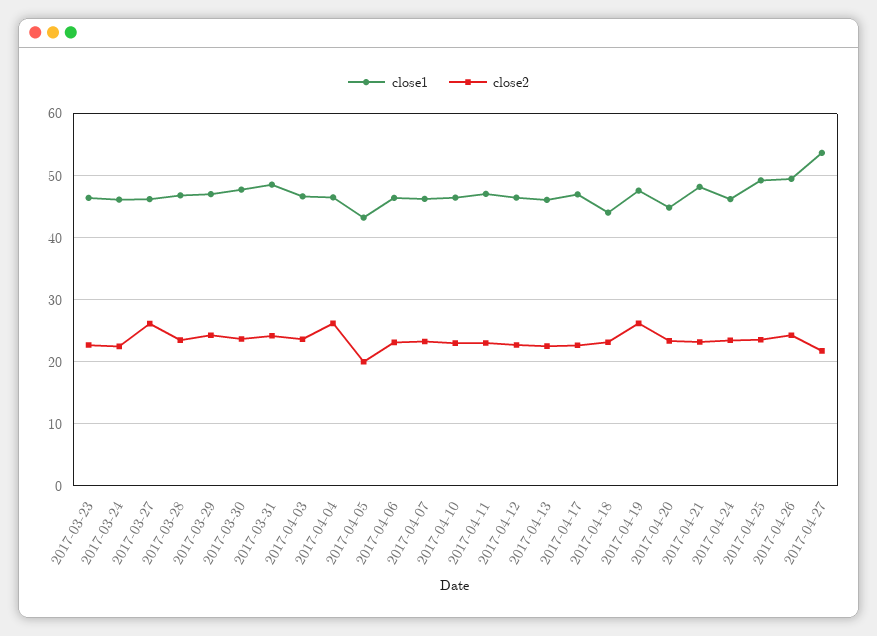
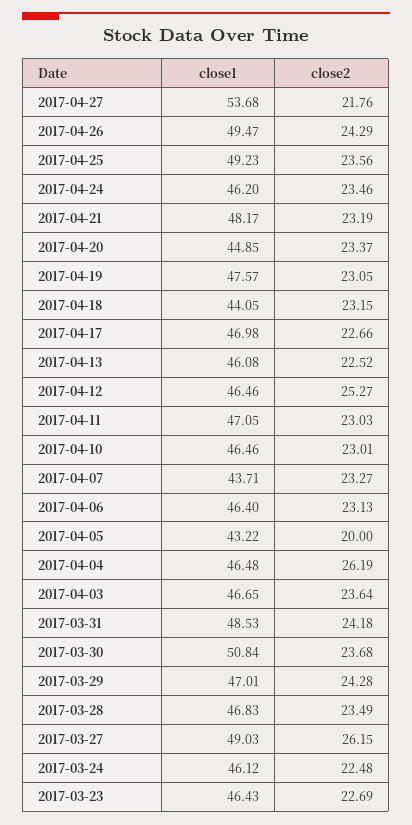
close1, 2017-03-27: 46 -> 49.03
close1, 2017-03-30: 48 -> 50.84
close1, 2017-04-07: 46 -> 43.71
close2, 2017-04-12: 23 -> 25.27
close2, 2017-04-19: 26 -> 23.05

